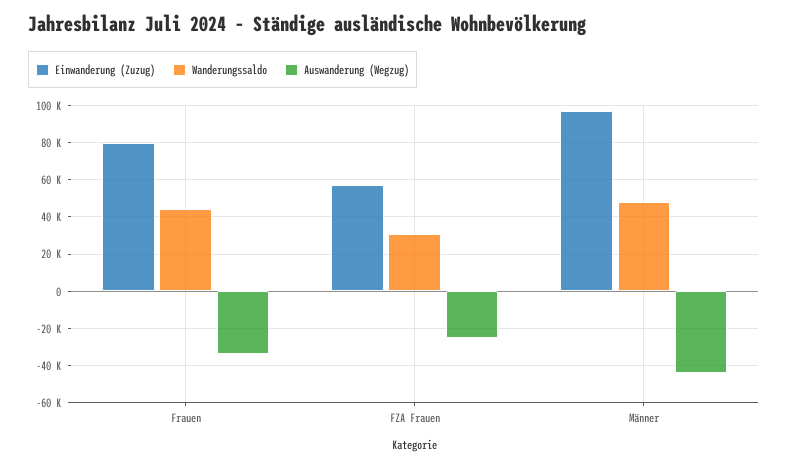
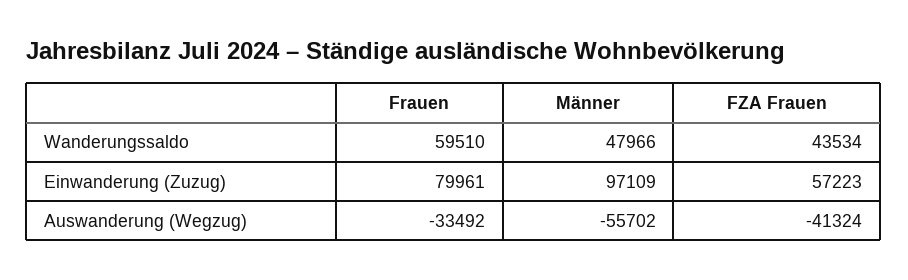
Wanderungssaldo, Frauen: 45000 -> 59510
Wanderungssaldo, FZA Frauen: 30000 -> 43534
Auswanderung (Wegzug), FZA Frauen: -25000 -> -41324
Auswanderung (Wegzug), Männer: -45000 -> -55702

